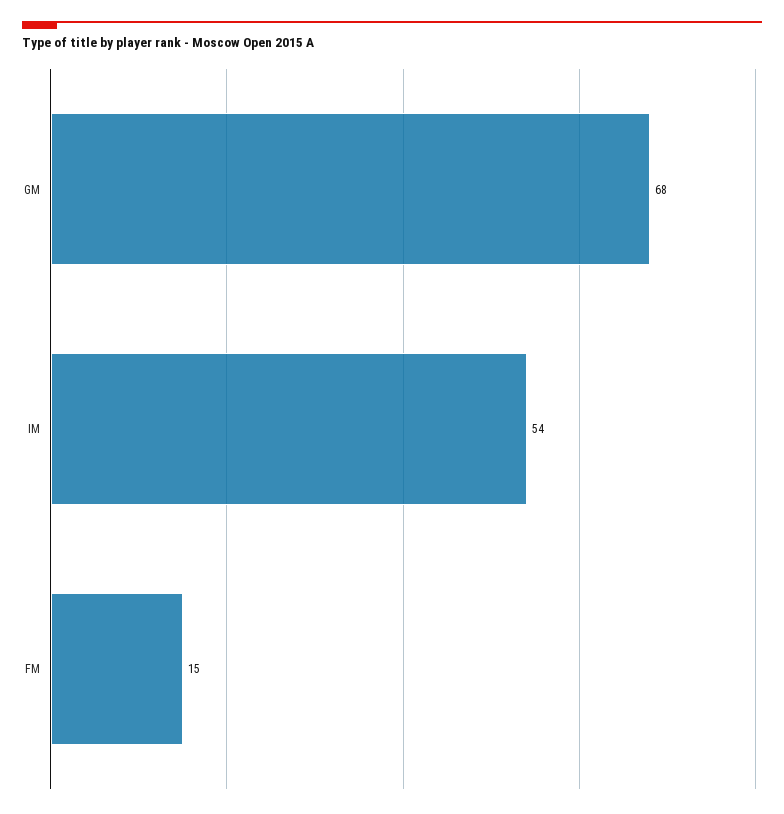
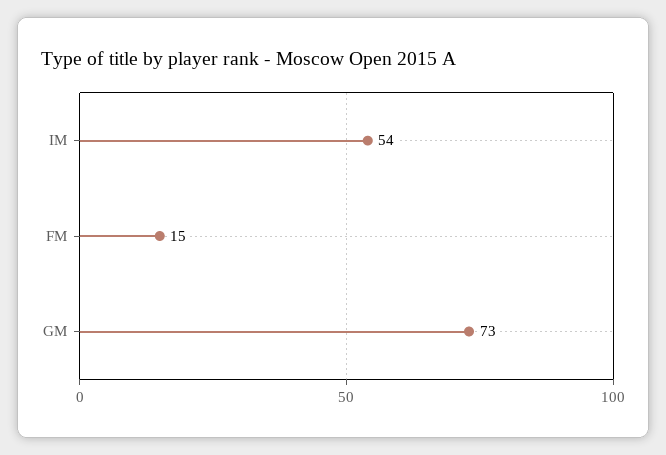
GM: 68 -> 73

